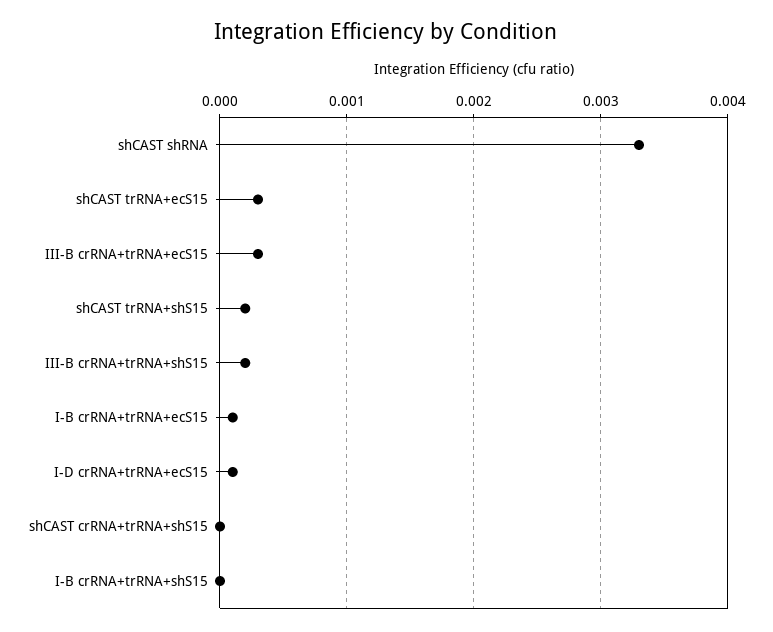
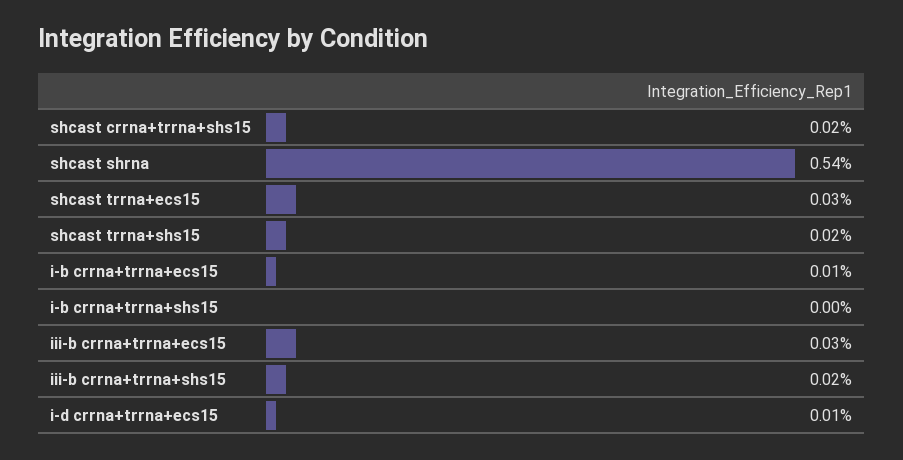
shCAST shRNA: 0.0033 -> 0.0054
shCAST crRNA+trRNA+shS15: 0 -> 0.0002

